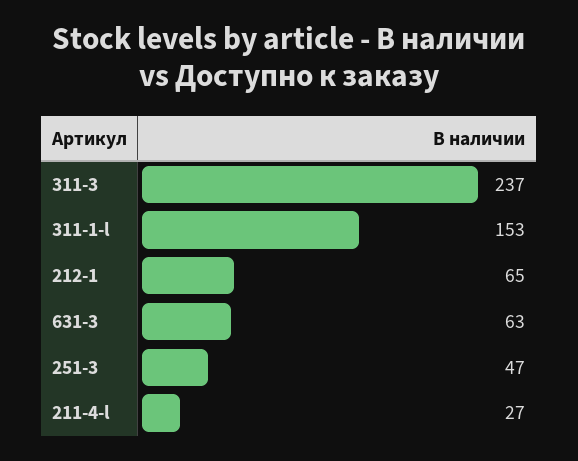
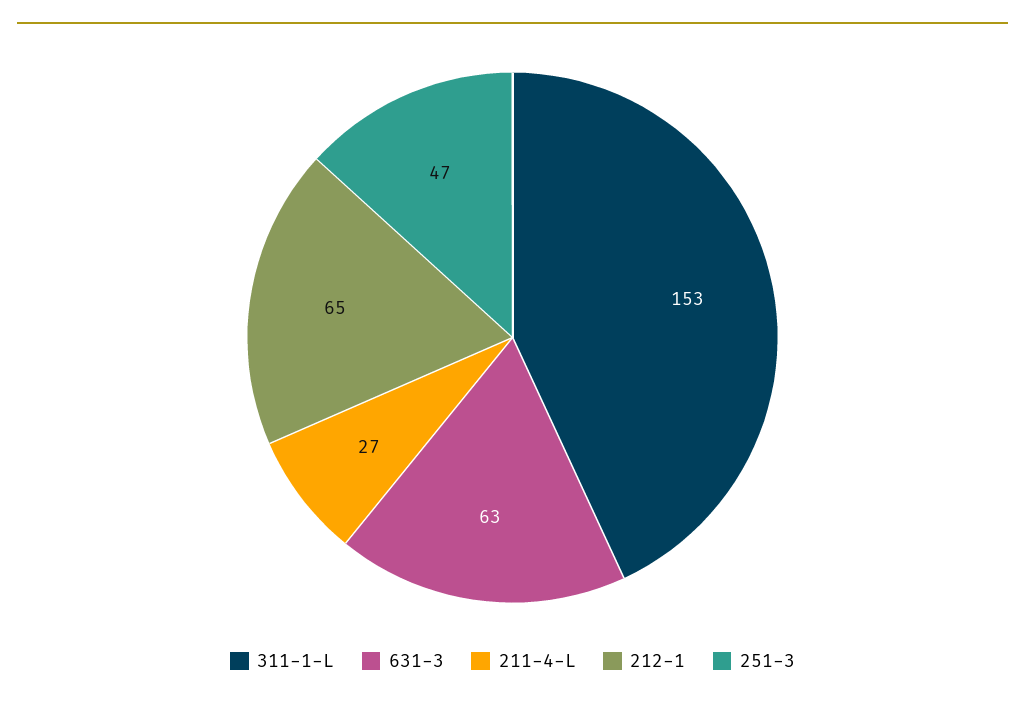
311-3: 237 -> none

